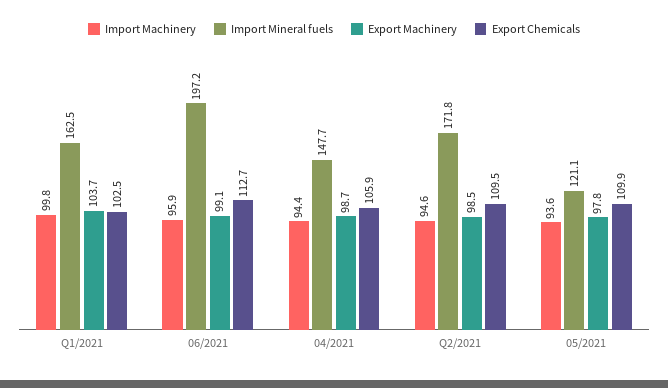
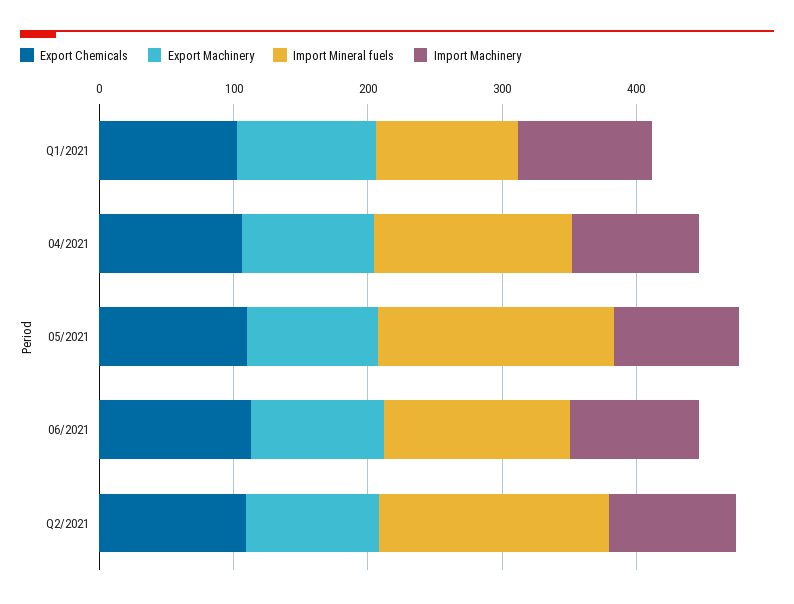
Import Mineral fuels, Q1/2021: 162.5 -> 100
Import Mineral fuels, 06/2021: 197.2 -> 140
Import Mineral fuels, 05/2021: 121.1 -> 180

